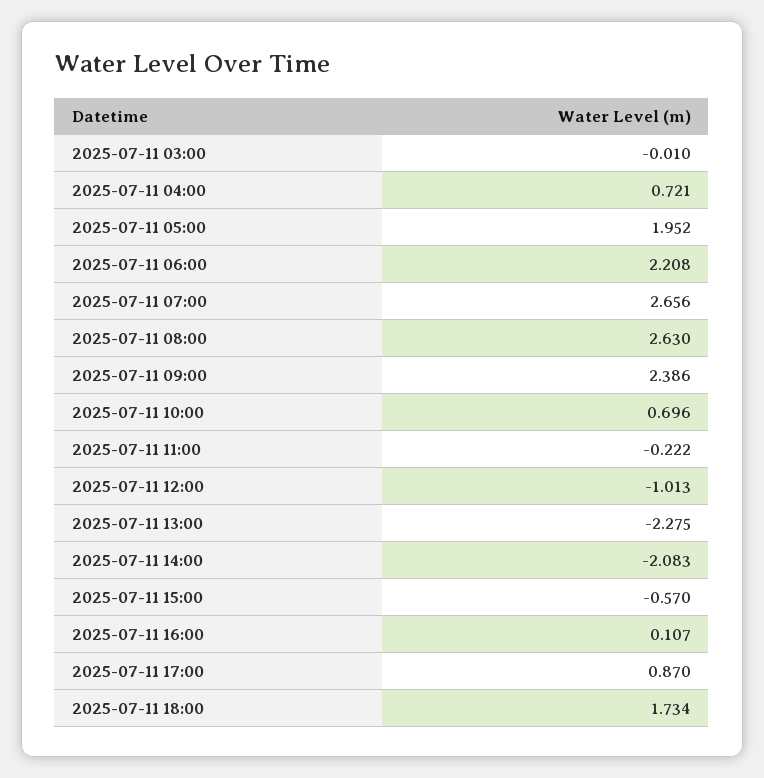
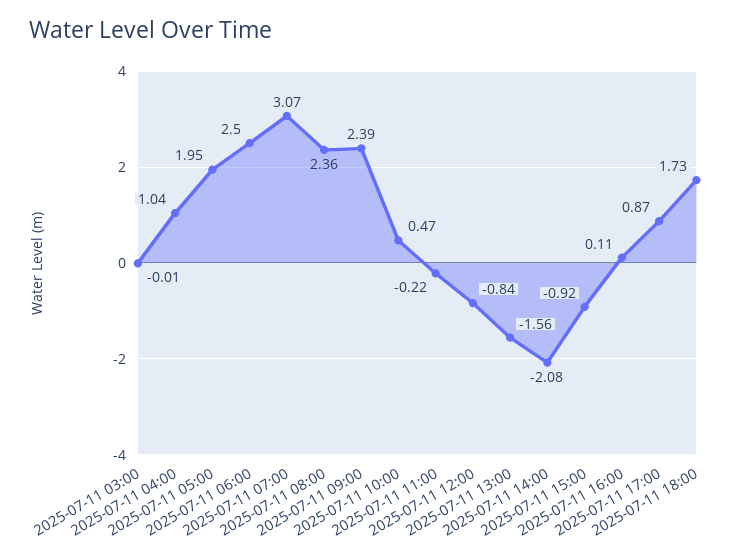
2025-07-11 04:00: 0.721 -> 1.04
2025-07-11 06:00: 2.208 -> 2.5
2025-07-11 07:00: 2.656 -> 3.07
2025-07-11 08:00: 2.63 -> 2.36
2025-07-11 10:00: 0.696 -> 0.47
2025-07-11 12:00: -1.013 -> -0.84
2025-07-11 13:00: -2.275 -> -1.56
2025-07-11 15:00: -0.57 -> -0.92

